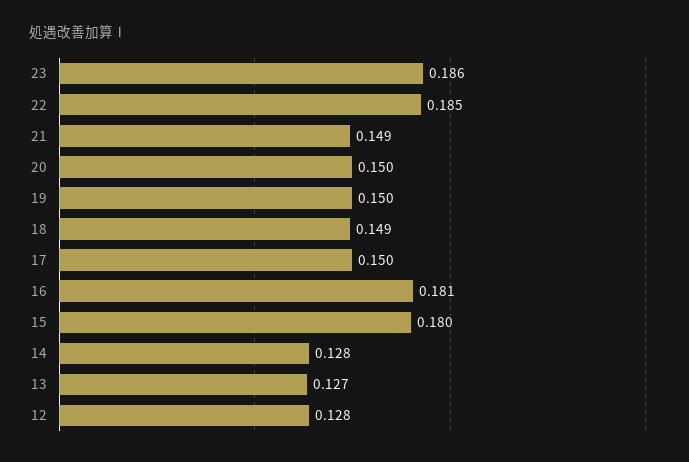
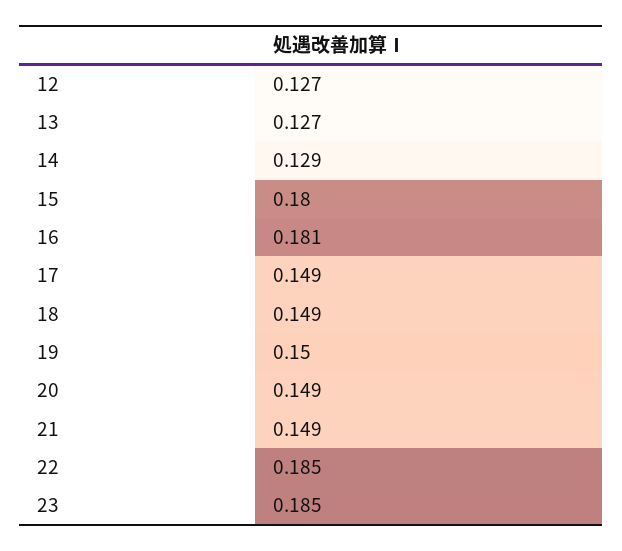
23: 0.186 -> 0.185
20: 0.15 -> 0.149
17: 0.15 -> 0.149
14: 0.128 -> 0.129
12: 0.128 -> 0.127

